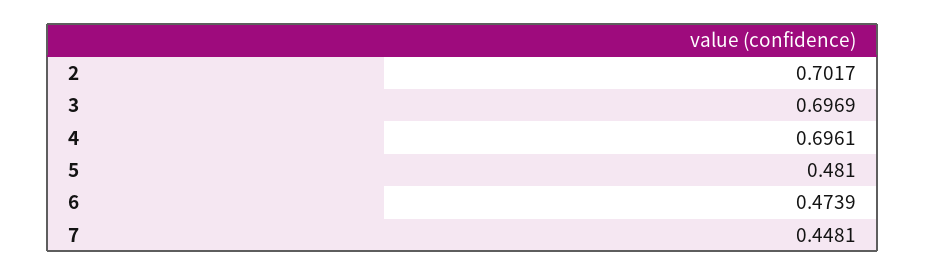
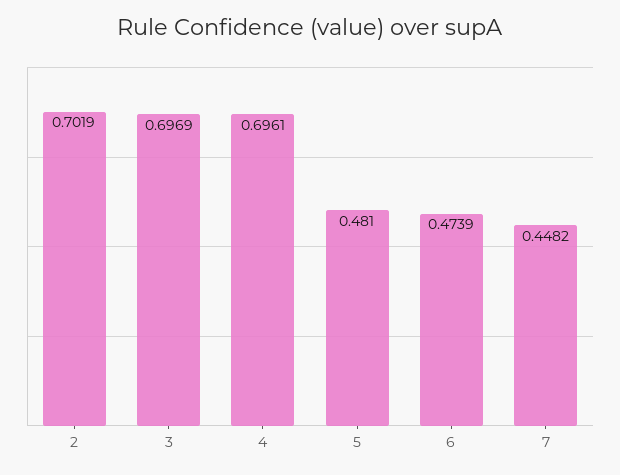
2: 0.7017 -> 0.7019
7: 0.4481 -> 0.4482

